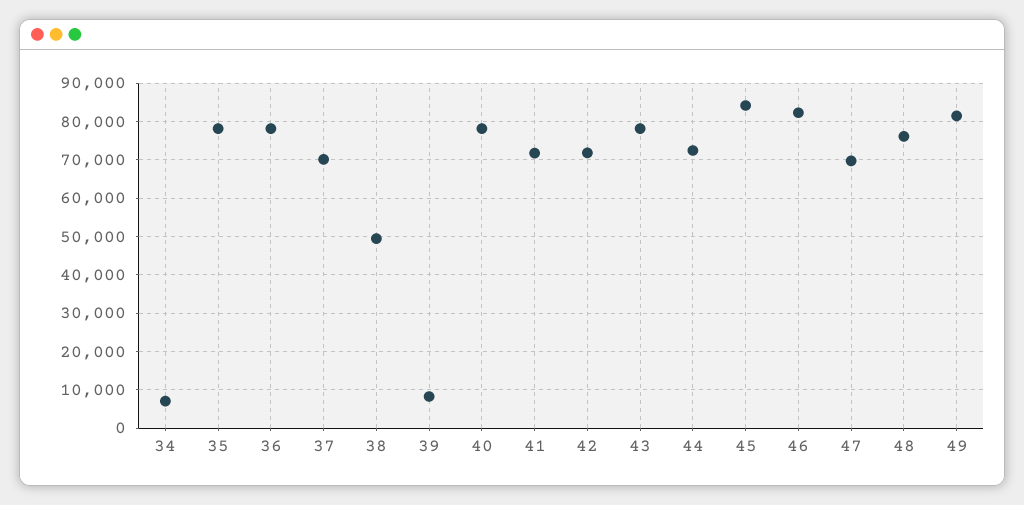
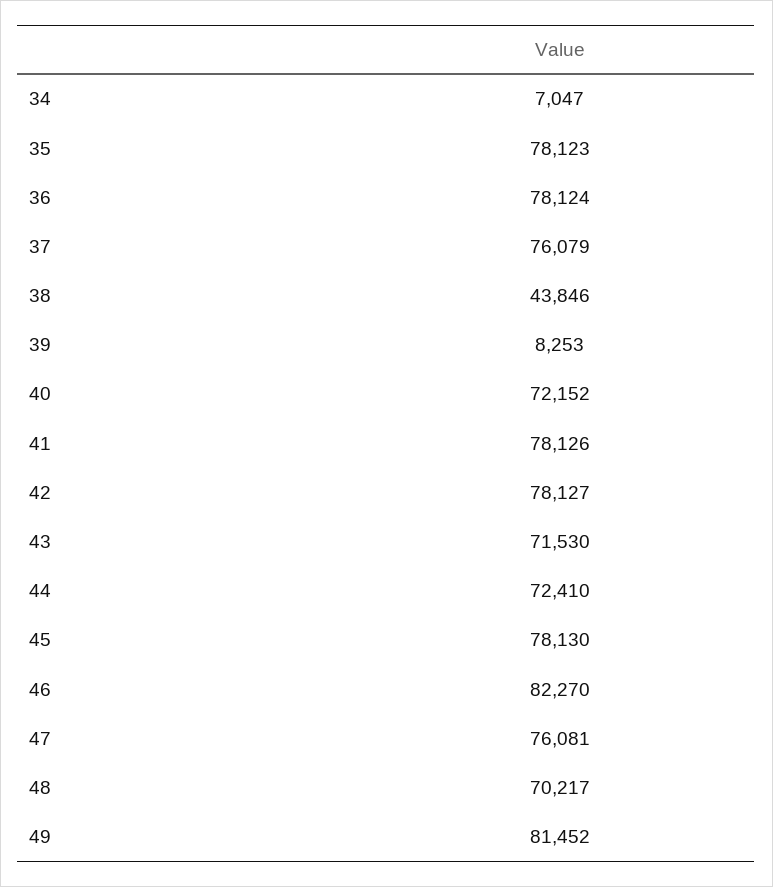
37: 70000 -> 76079
38: 50000 -> 43846
40: 78000 -> 72152
41: 72000 -> 78126
42: 72000 -> 78127
43: 78000 -> 71530
45: 84000 -> 78130
47: 70000 -> 76081
48: 76000 -> 70217

